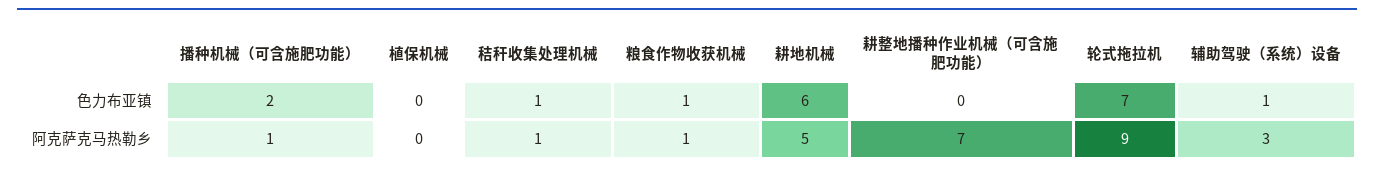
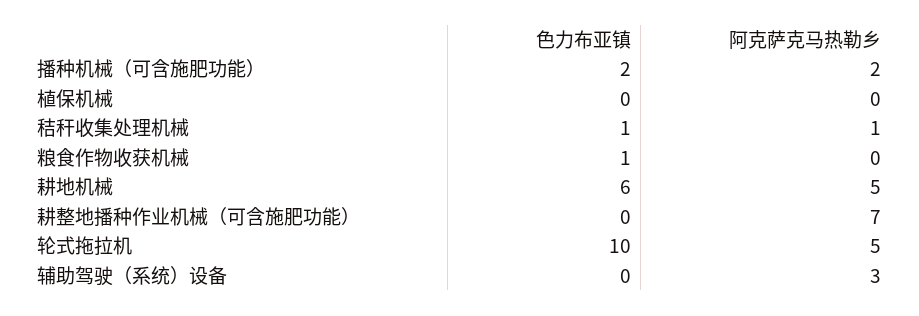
轮式拖拉机, 色力布亚镇: 7 -> 10
辅助驾驶（系统）设备, 色力布亚镇: 1 -> 0
播种机械（可含施肥功能）, 阿克萨克马热勒乡: 1 -> 2
粮食作物收获机械, 阿克萨克马热勒乡: 1 -> 0
轮式拖拉机, 阿克萨克马热勒乡: 9 -> 5

